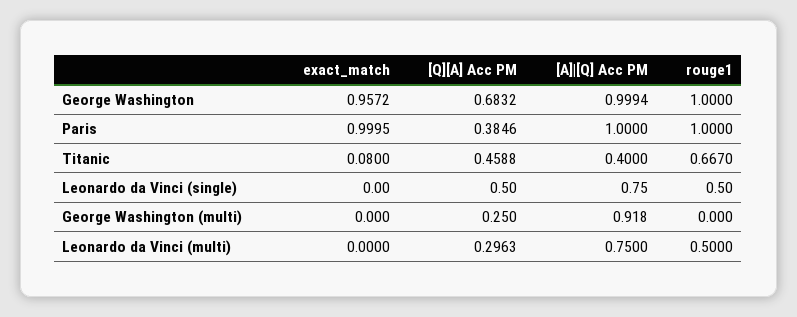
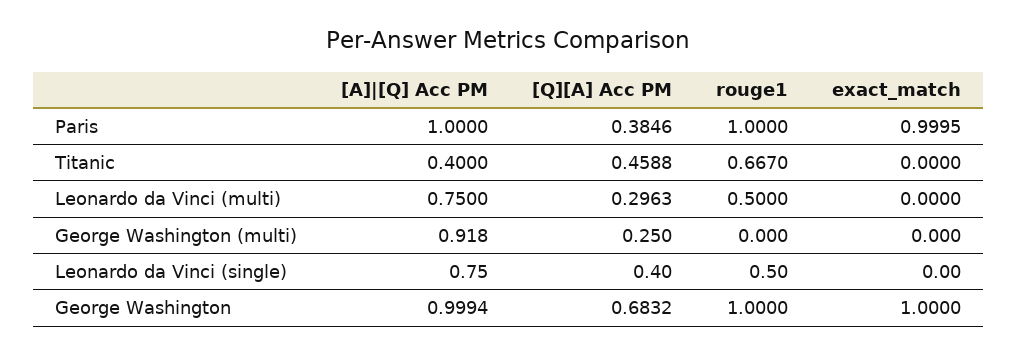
exact_match, George Washington: 0.9572 -> 1
exact_match, Titanic: 0.08 -> 0
[Q][A] Acc PM, Leonardo da Vinci (single): 0.5 -> 0.4

